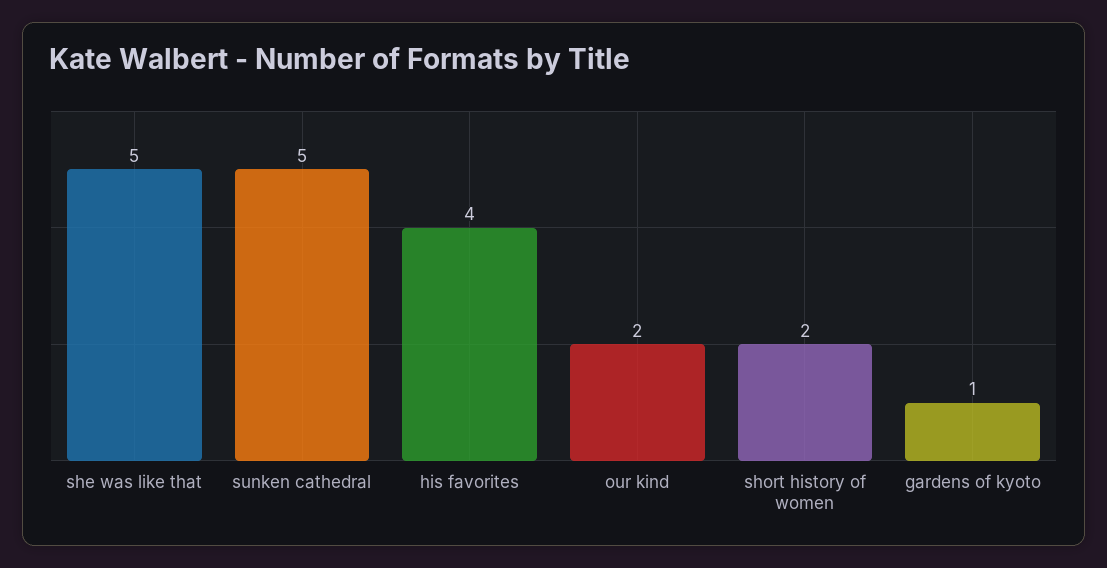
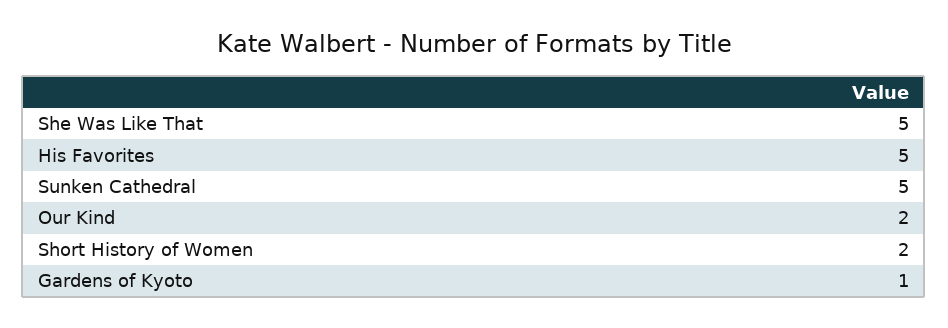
his favorites: 4 -> 5

